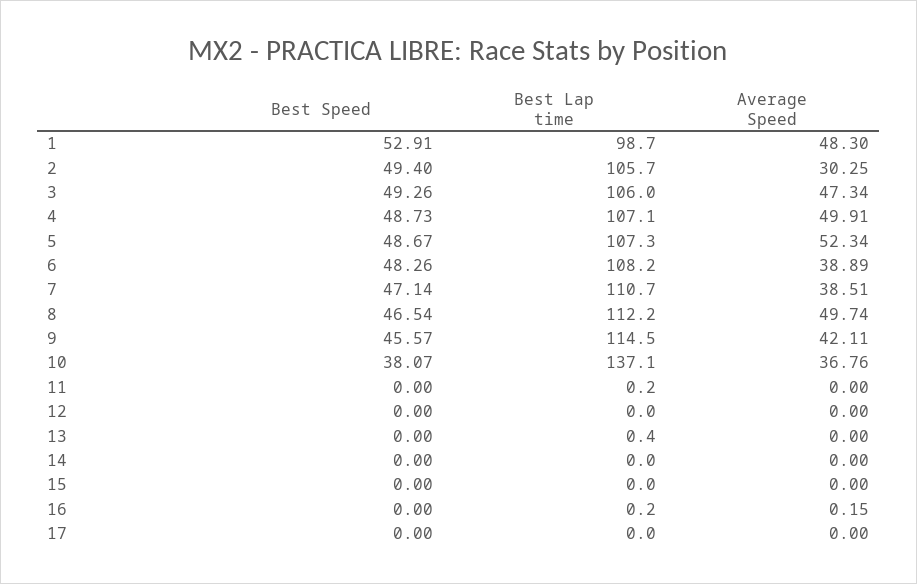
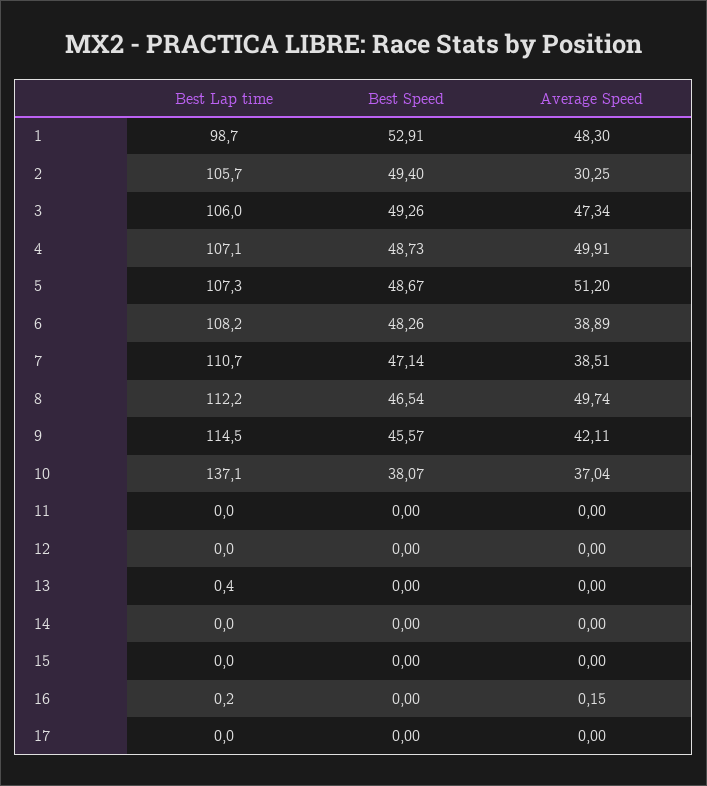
Average Speed, 5: 52.34 -> 51.2
Average Speed, 10: 36.76 -> 37.04
Best Lap time, 11: 0.2 -> 0

